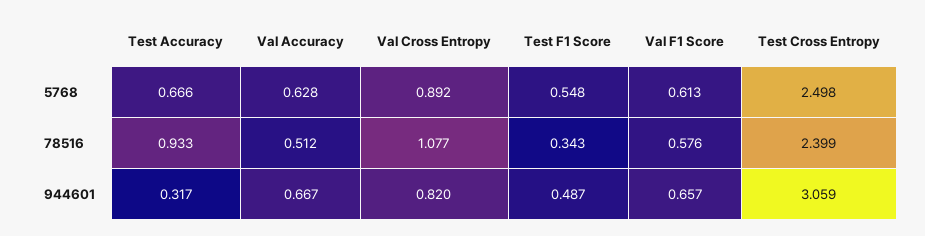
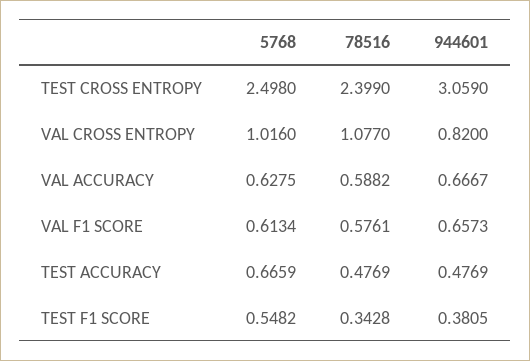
Val Cross Entropy, 5768: 0.892 -> 1.016
Test Accuracy, 78516: 0.933 -> 0.4769
Val Accuracy, 78516: 0.512 -> 0.5882
Test Accuracy, 944601: 0.317 -> 0.4769
Test F1 Score, 944601: 0.487 -> 0.3805

